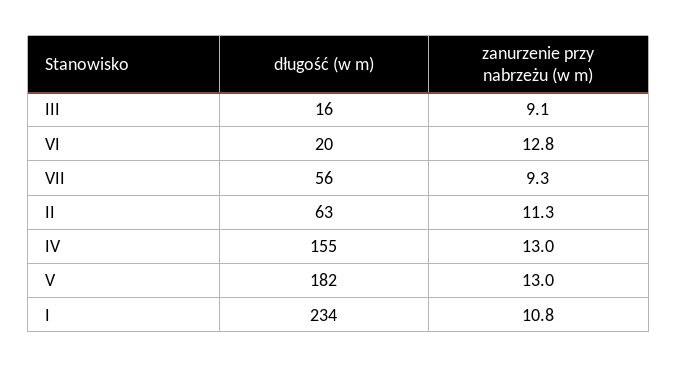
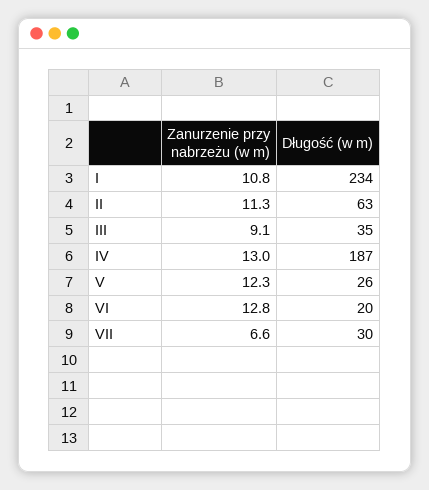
długość (w m), III: 16 -> 35
długość (w m), VII: 56 -> 30
zanurzenie przy nabrzeżu (w m), VII: 9.3 -> 6.6
długość (w m), IV: 155 -> 187
długość (w m), V: 182 -> 26
zanurzenie przy nabrzeżu (w m), V: 13 -> 12.3

